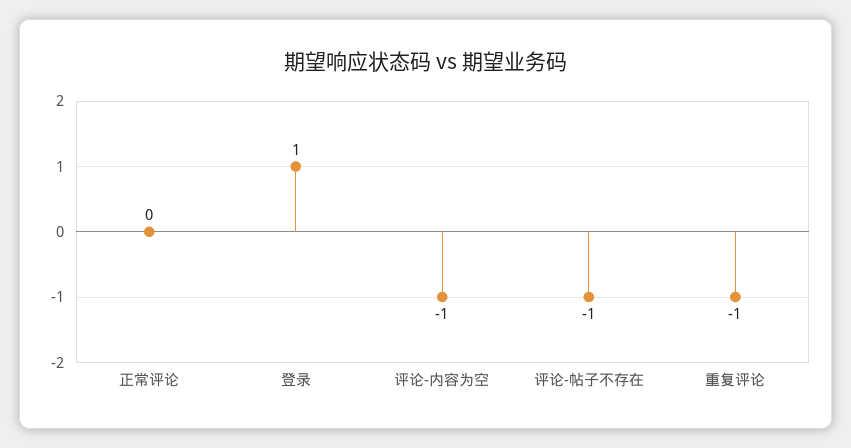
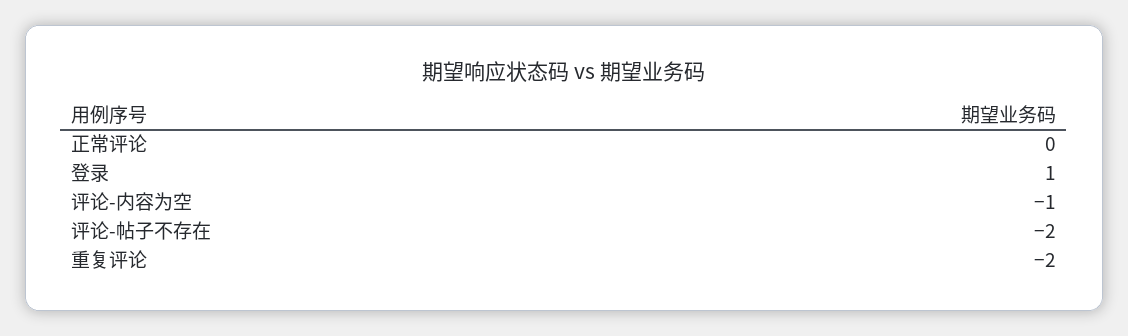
评论-帖子不存在: -1 -> -2
重复评论: -1 -> -2

